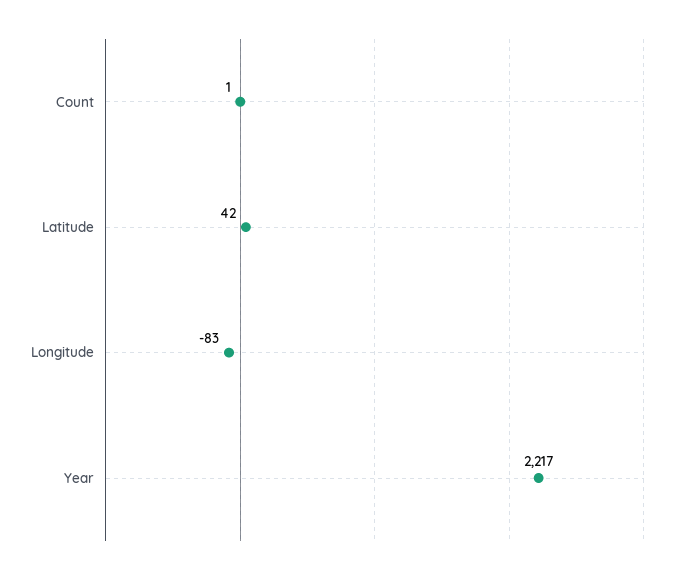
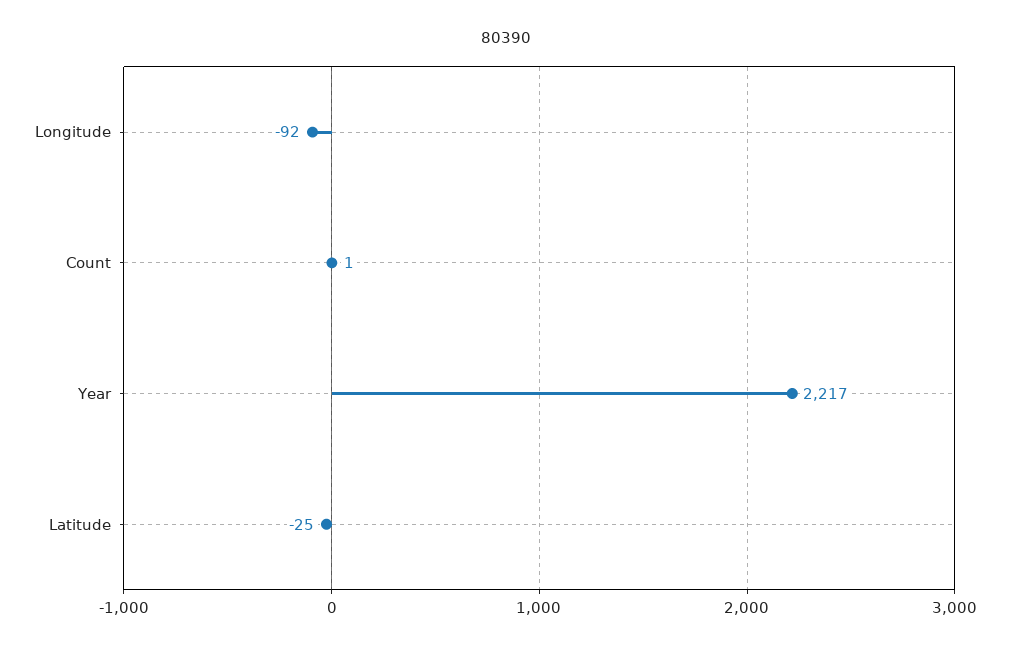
Latitude: 42 -> -25
Longitude: -83 -> -92

